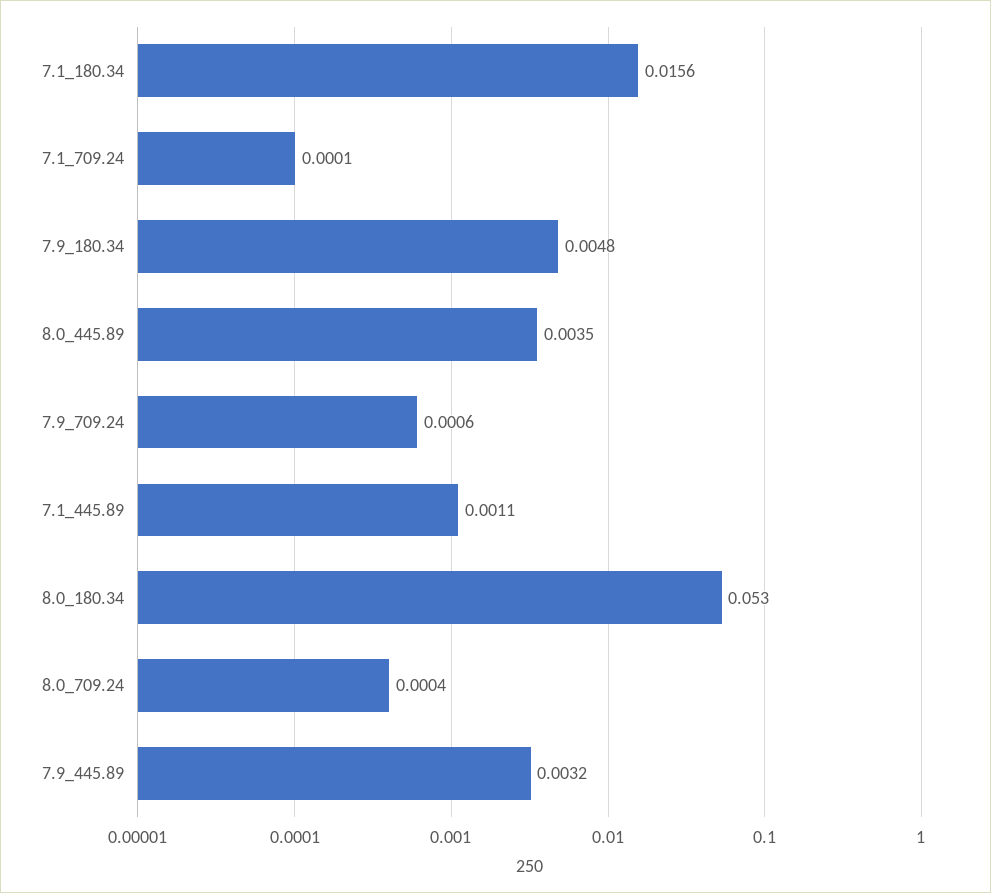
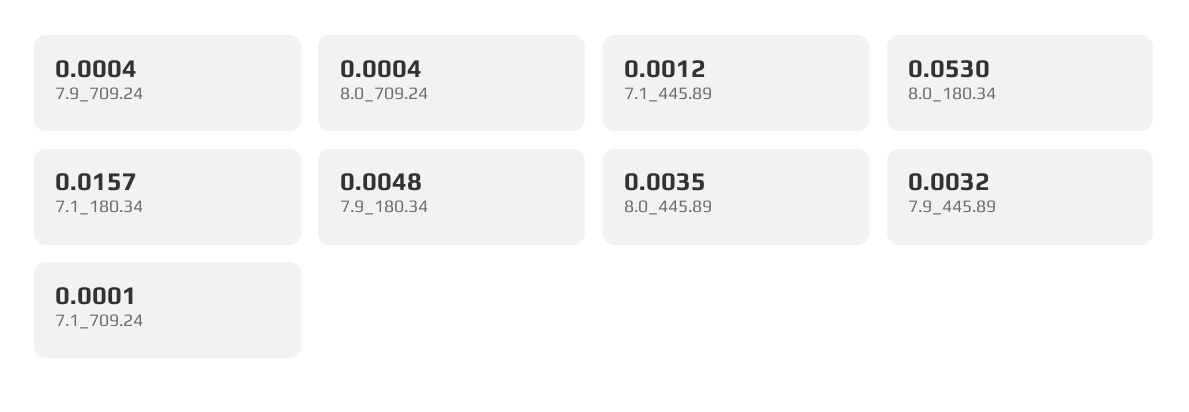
7.1_180.34: 0.0156 -> 0.0157
7.9_709.24: 0.0006 -> 0.0004
7.1_445.89: 0.0011 -> 0.0012

